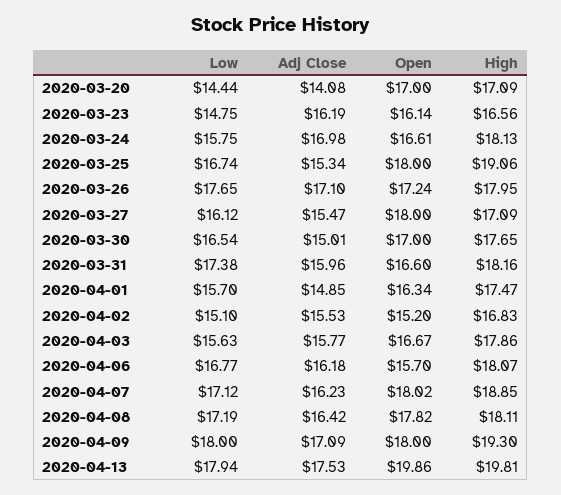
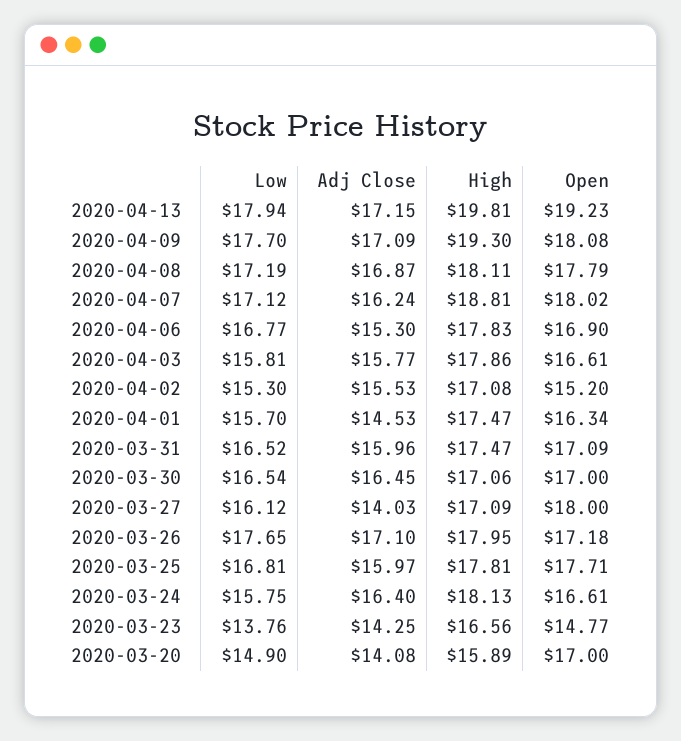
Low, 2020-03-20: 14.44 -> 14.9
High, 2020-03-20: 17.09 -> 15.89
Low, 2020-03-23: 14.75 -> 13.76
Adj Close, 2020-03-23: 16.19 -> 14.25
Open, 2020-03-23: 16.14 -> 14.77
Adj Close, 2020-03-24: 16.98 -> 16.4
Low, 2020-03-25: 16.74 -> 16.81
Adj Close, 2020-03-25: 15.34 -> 15.97
Open, 2020-03-25: 18 -> 17.71
High, 2020-03-25: 19.06 -> 17.81
Open, 2020-03-26: 17.24 -> 17.18
Adj Close, 2020-03-27: 15.47 -> 14.03
Adj Close, 2020-03-30: 15.01 -> 16.45
High, 2020-03-30: 17.65 -> 17.06
Low, 2020-03-31: 17.38 -> 16.52
Open, 2020-03-31: 16.6 -> 17.09
High, 2020-03-31: 18.16 -> 17.47
Adj Close, 2020-04-01: 14.85 -> 14.53
Low, 2020-04-02: 15.1 -> 15.3
High, 2020-04-02: 16.83 -> 17.08
Low, 2020-04-03: 15.63 -> 15.81
Open, 2020-04-03: 16.67 -> 16.61
Adj Close, 2020-04-06: 16.18 -> 15.3
Open, 2020-04-06: 15.7 -> 16.9
High, 2020-04-06: 18.07 -> 17.83
Adj Close, 2020-04-07: 16.23 -> 16.24
High, 2020-04-07: 18.85 -> 18.81
Adj Close, 2020-04-08: 16.42 -> 16.87
Open, 2020-04-08: 17.82 -> 17.79
Low, 2020-04-09: 18 -> 17.7
Open, 2020-04-09: 18 -> 18.08
Adj Close, 2020-04-13: 17.53 -> 17.15
Open, 2020-04-13: 19.86 -> 19.23

